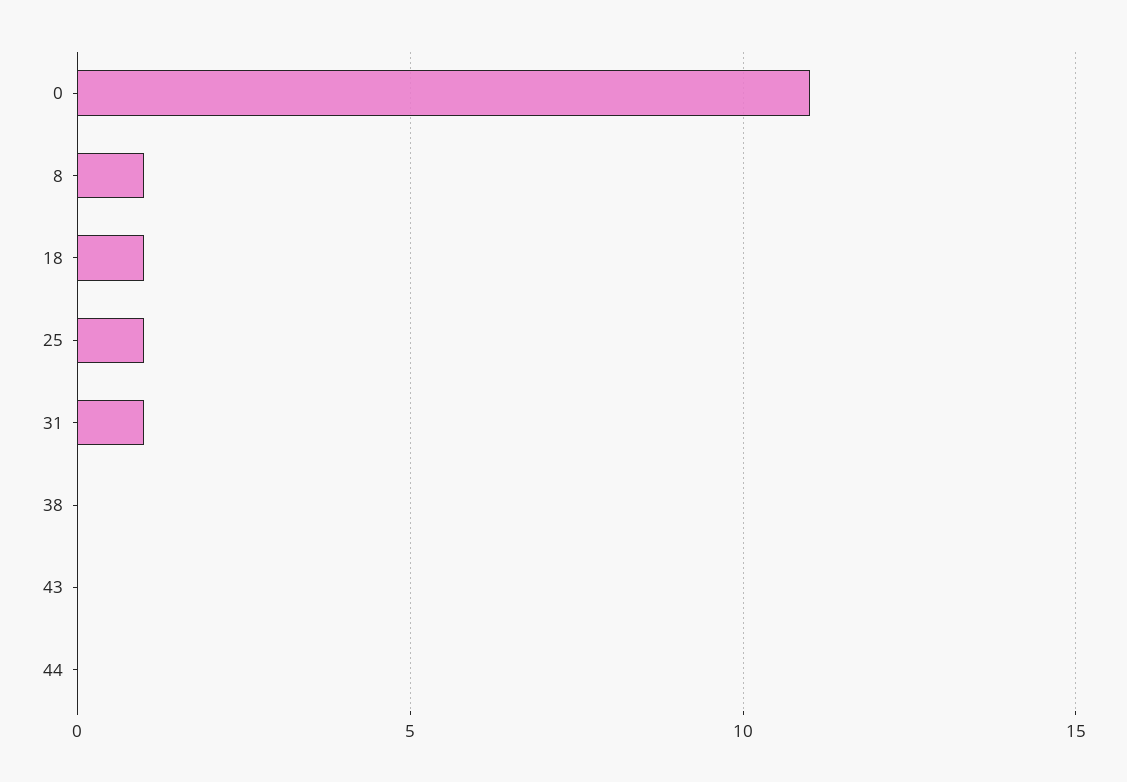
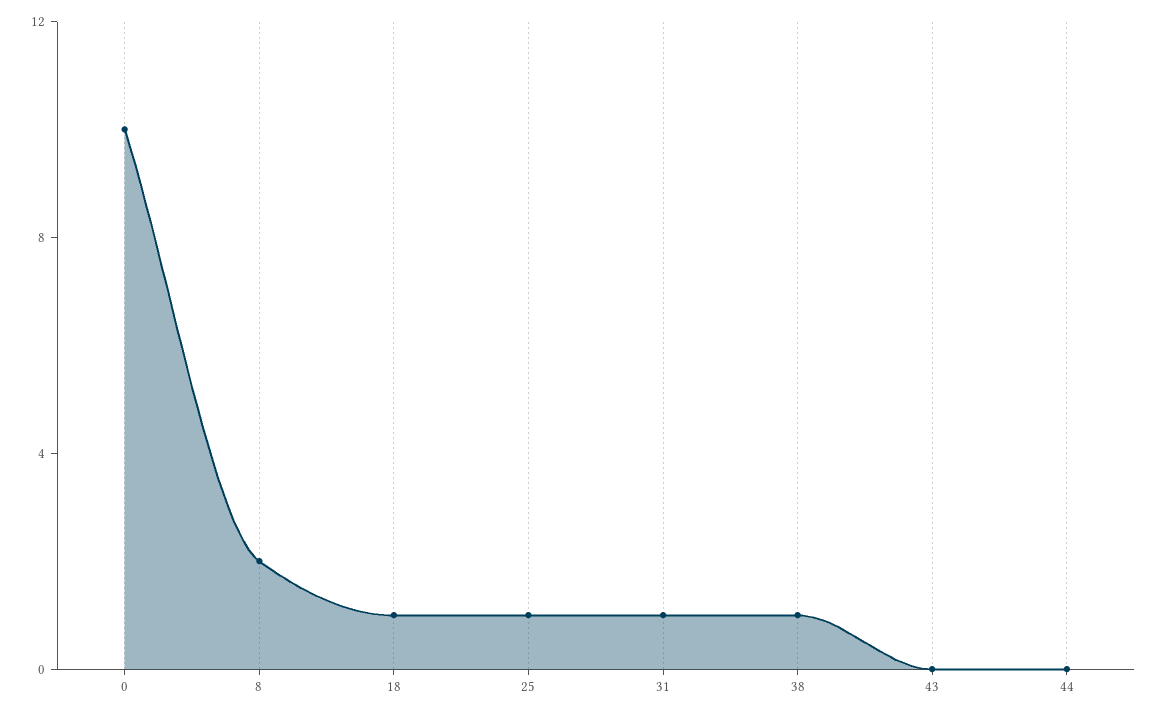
0: 11 -> 10
8: 1 -> 2
38: 0 -> 1

